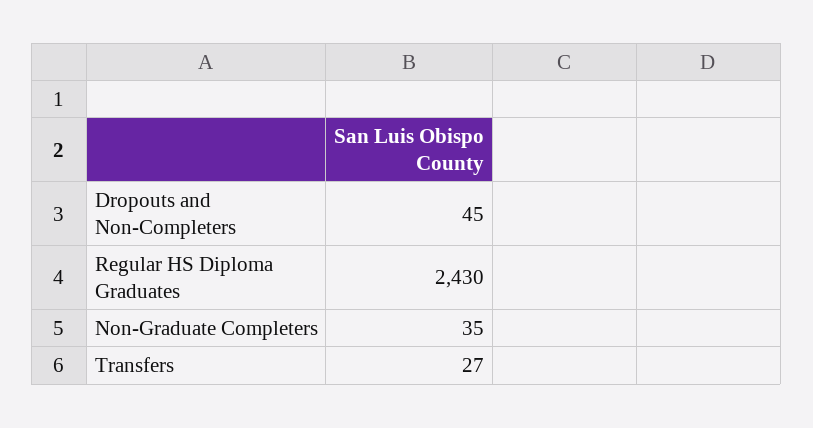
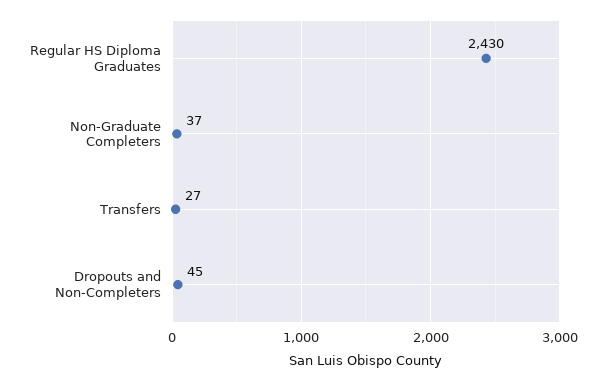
Non-Graduate Completers: 35 -> 37

